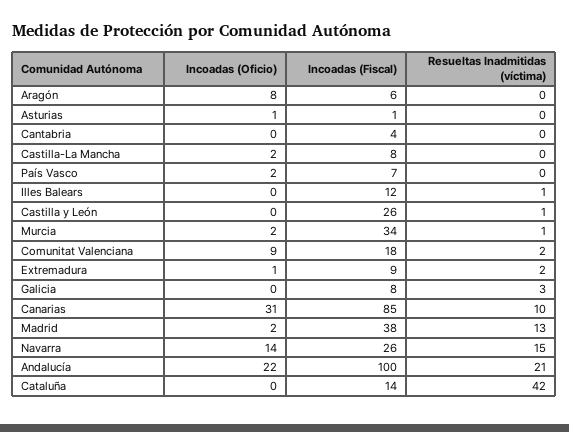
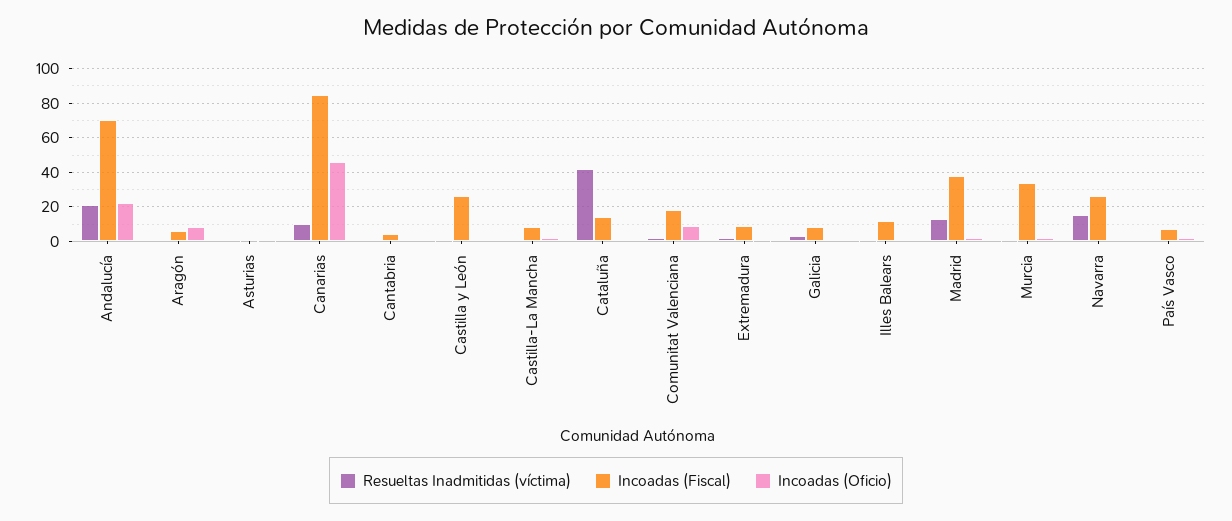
Incoadas (Oficio), Canarias: 31 -> 45
Incoadas (Oficio), Navarra: 14 -> 0
Incoadas (Fiscal), Andalucía: 100 -> 70

